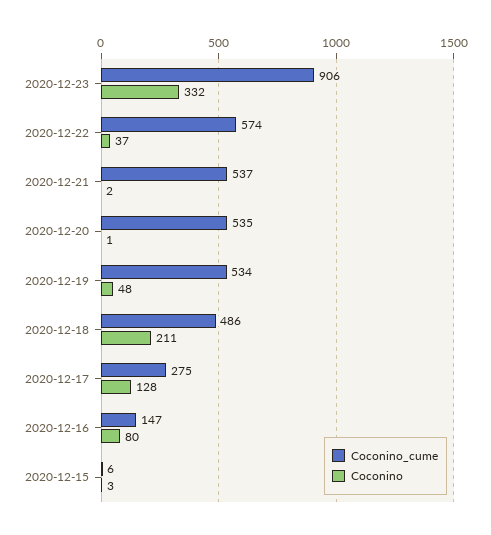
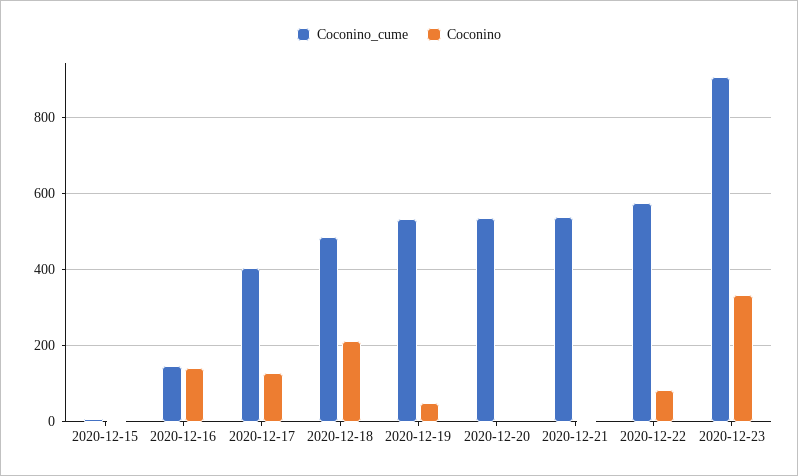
Coconino, 2020-12-22: 37 -> 80
Coconino_cume, 2020-12-17: 275 -> 400
Coconino, 2020-12-16: 80 -> 140

